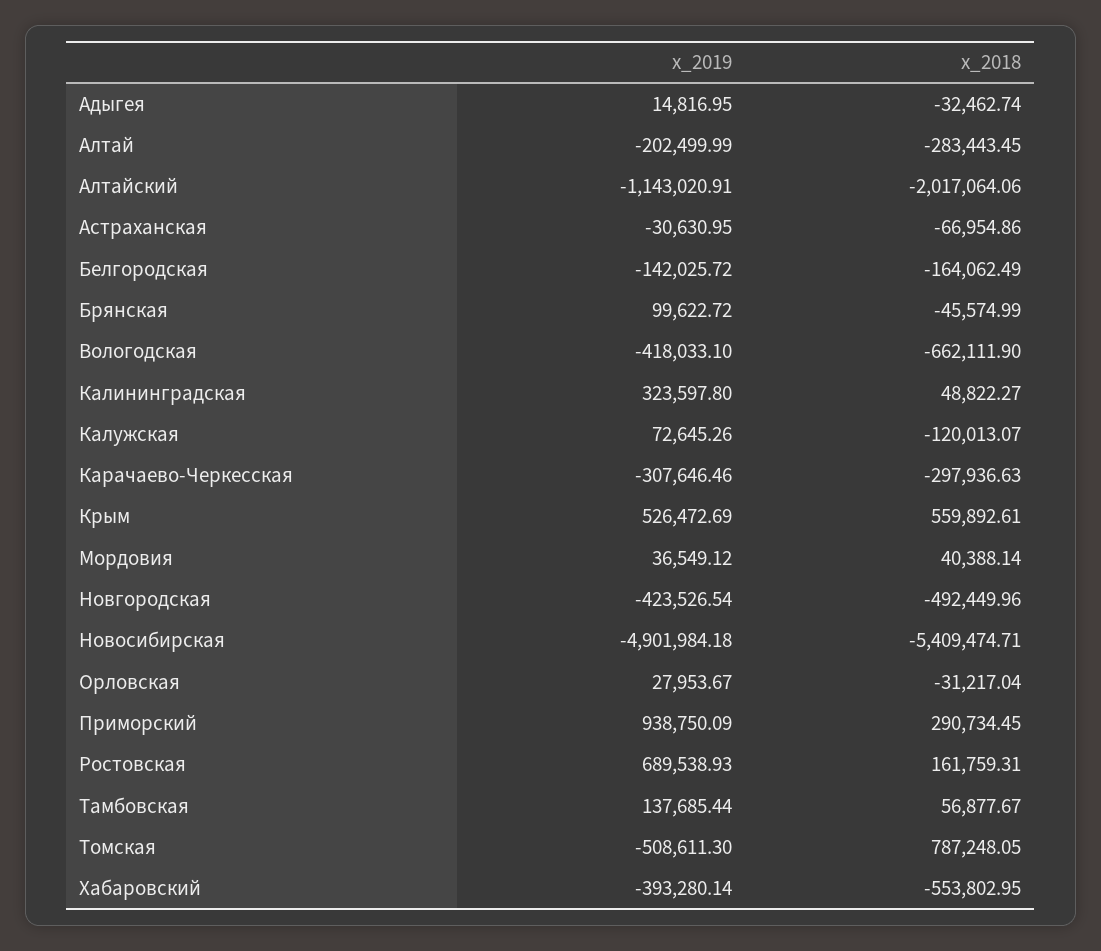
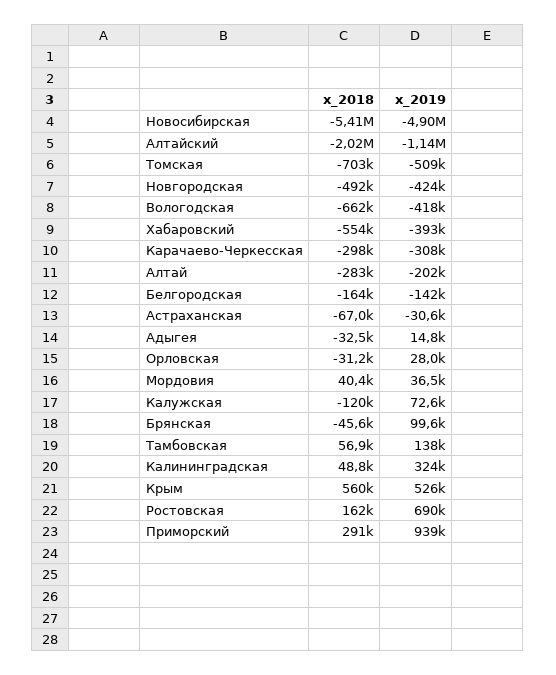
x_2018, Томская: 787248.05 -> -703000

